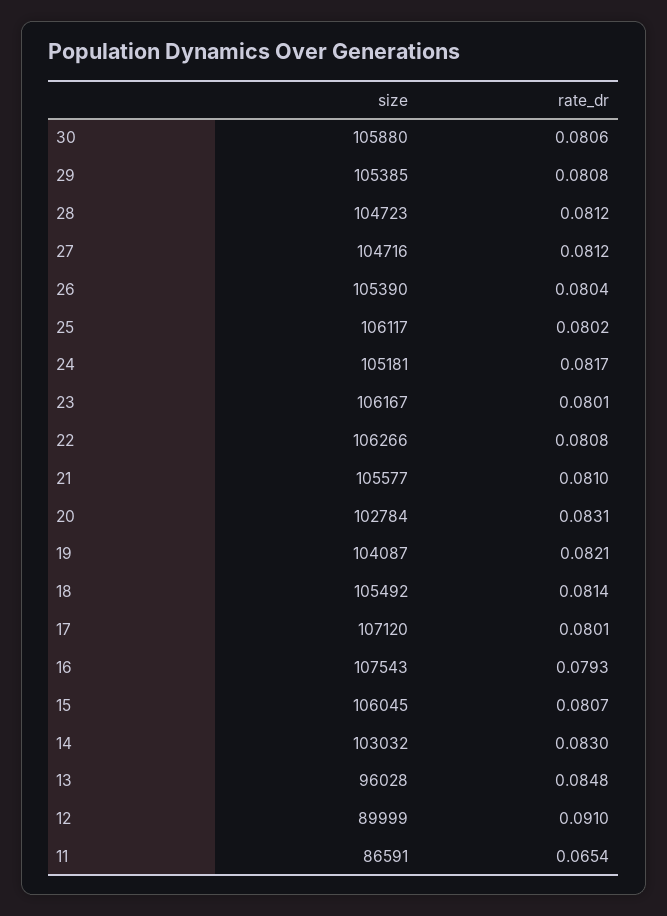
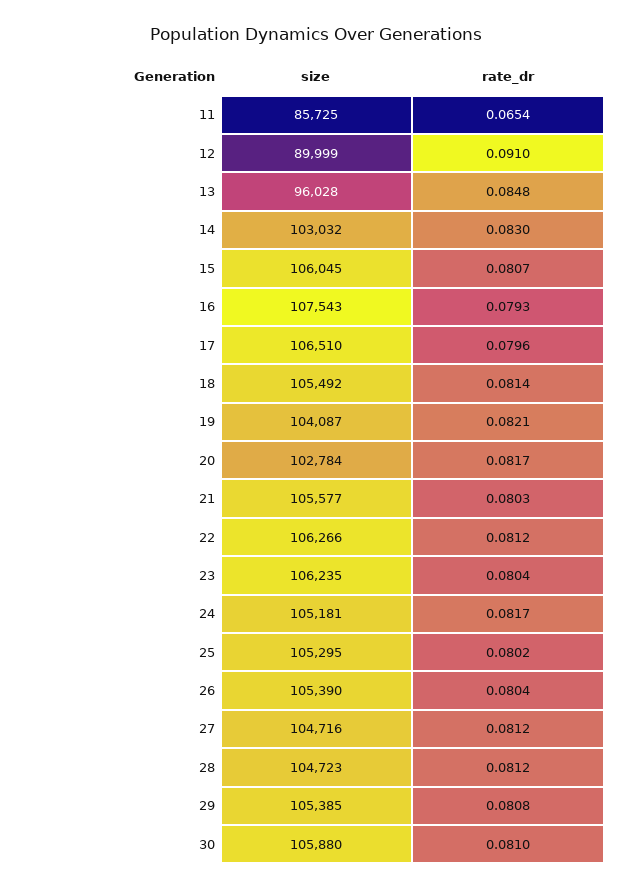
rate_dr, 30: 0.0806 -> 0.081
size, 25: 106117 -> 105295
size, 23: 106167 -> 106235
rate_dr, 23: 0.0801 -> 0.0804
rate_dr, 22: 0.0808 -> 0.0812
rate_dr, 21: 0.081 -> 0.0803
rate_dr, 20: 0.0831 -> 0.0817
size, 17: 107120 -> 106510
rate_dr, 17: 0.0801 -> 0.0796
size, 11: 86591 -> 85725

